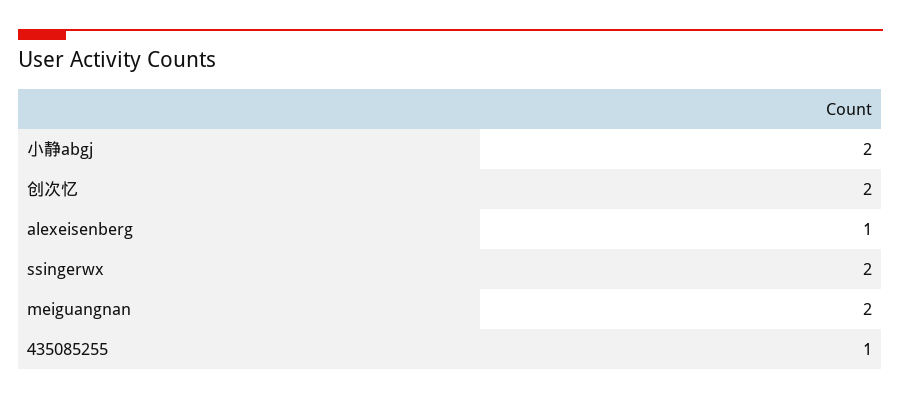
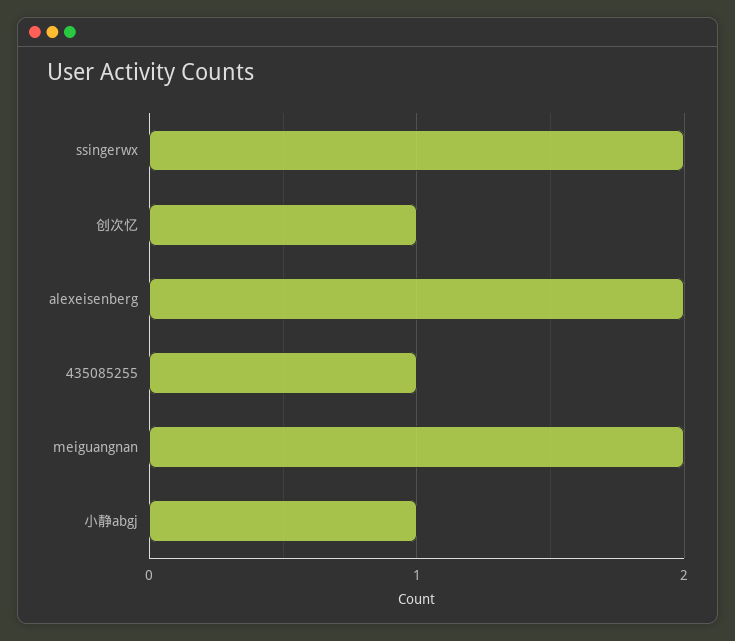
小静abgj: 2 -> 1
创次忆: 2 -> 1
alexeisenberg: 1 -> 2

